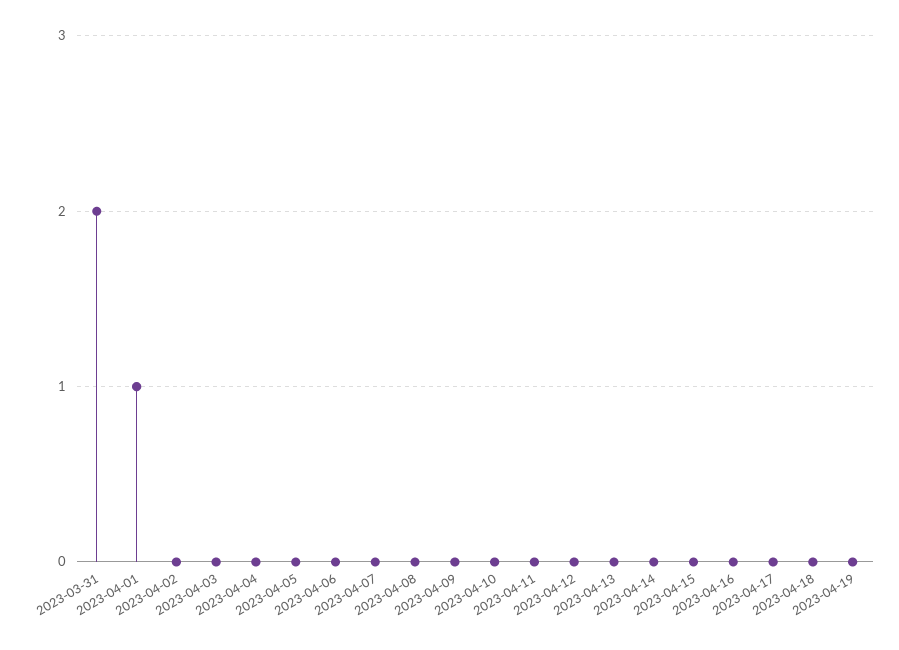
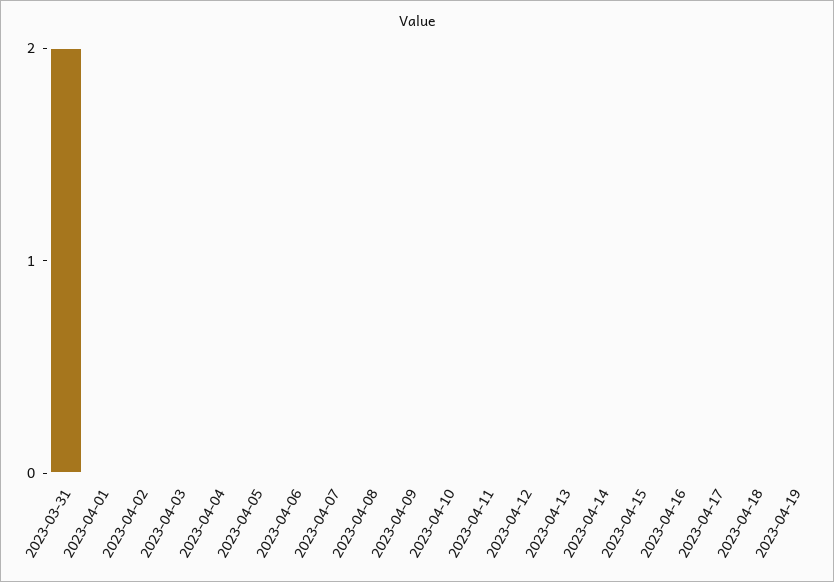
2023-04-01: 1 -> 0

